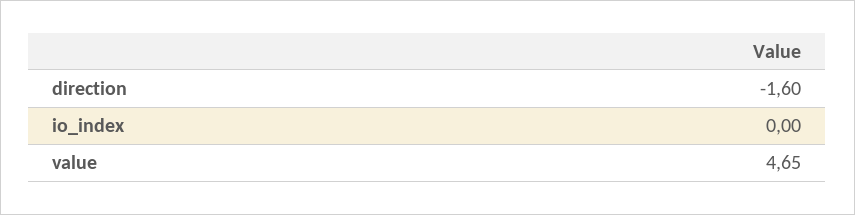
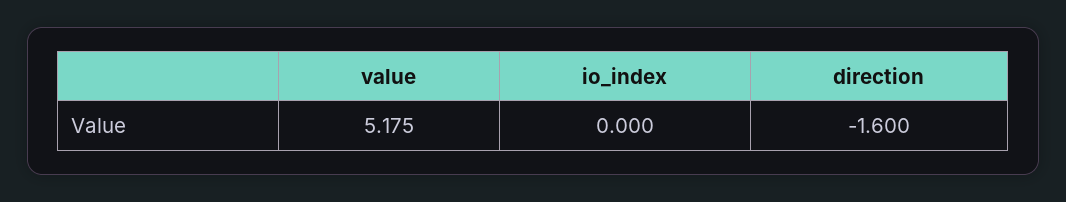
value: 4.65 -> 5.175

